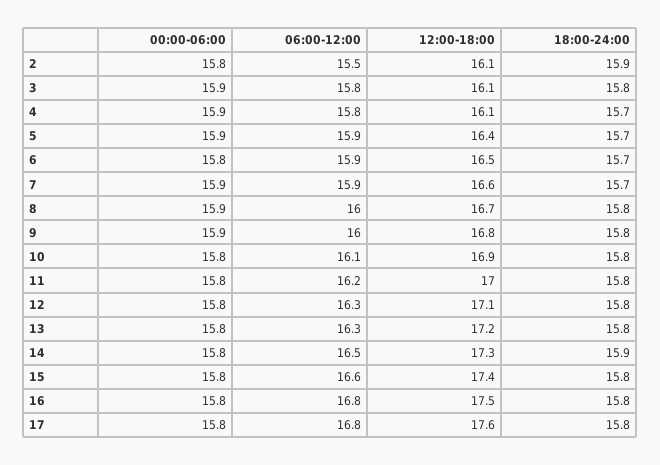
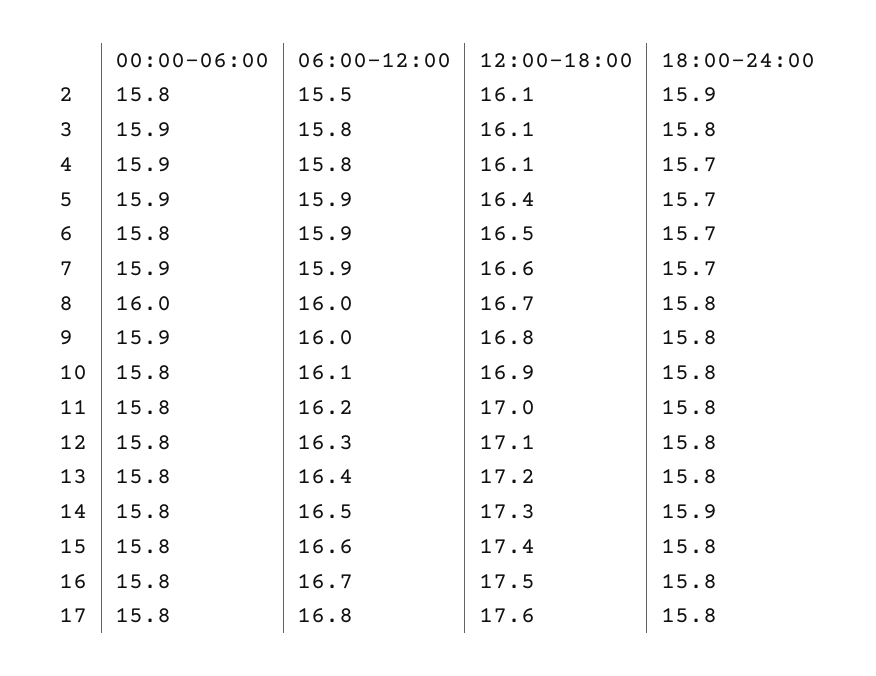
00:00-06:00, 8: 15.9 -> 16
06:00-12:00, 13: 16.3 -> 16.4
06:00-12:00, 16: 16.8 -> 16.7

